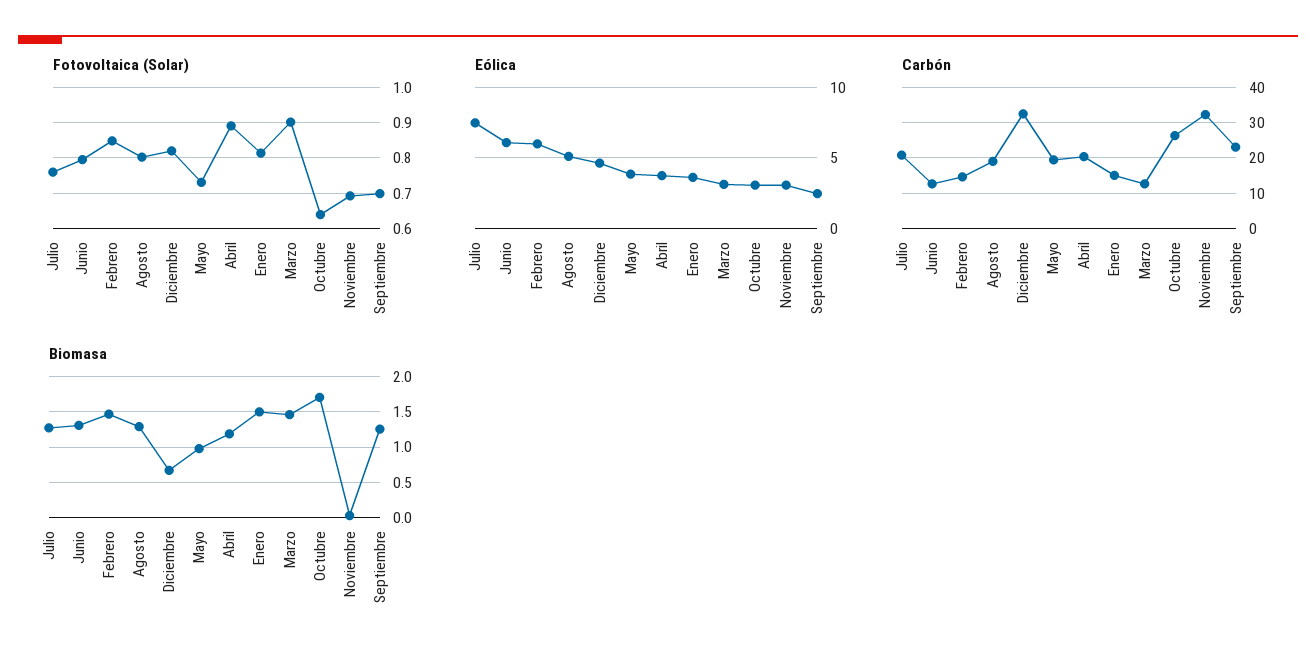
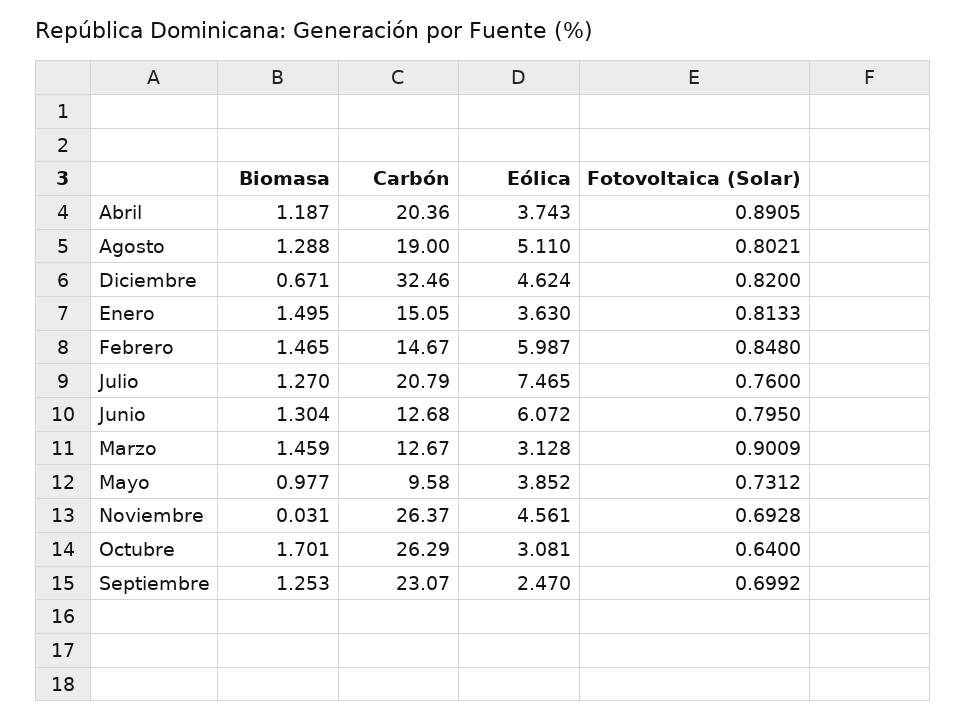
Eólica, Noviembre: 3 -> 4.561
Carbón, Mayo: 20 -> 9.58
Carbón, Noviembre: 32 -> 26.37

